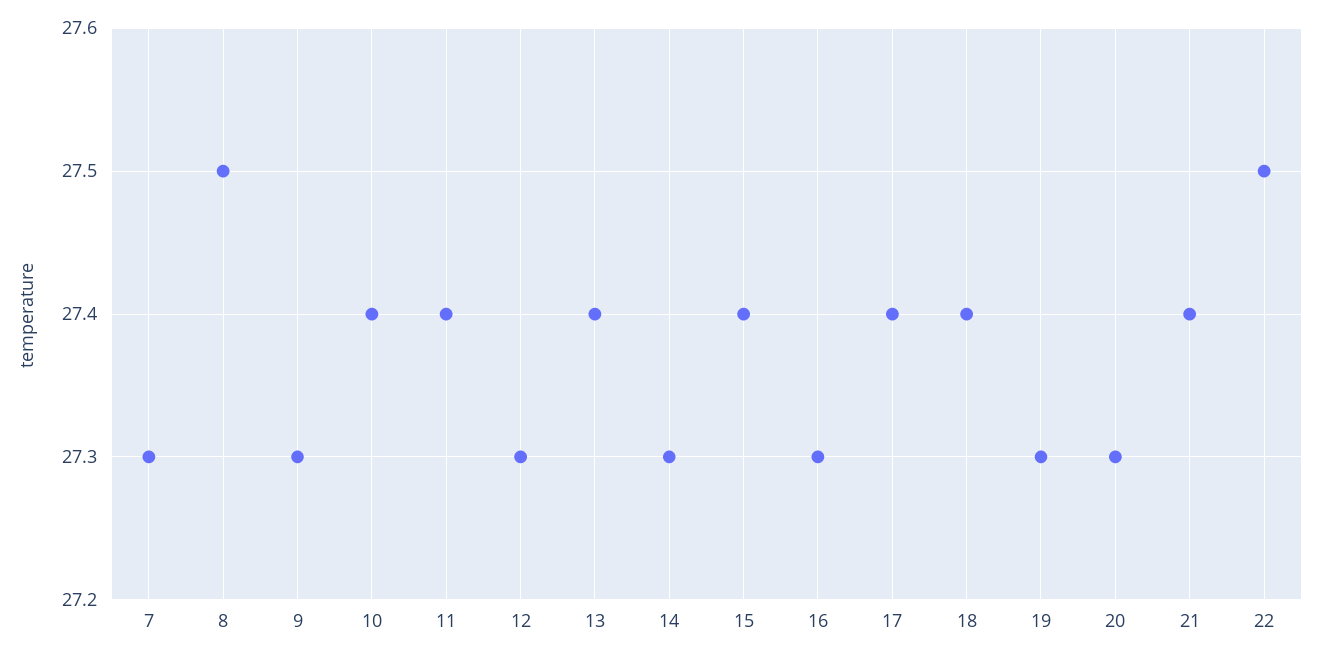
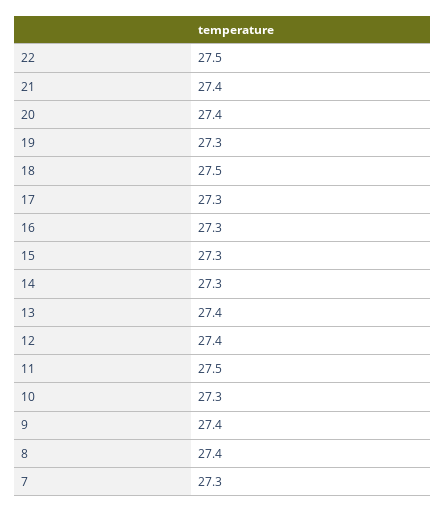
8: 27.5 -> 27.4
9: 27.3 -> 27.4
10: 27.4 -> 27.3
11: 27.4 -> 27.5
12: 27.3 -> 27.4
15: 27.4 -> 27.3
17: 27.4 -> 27.3
18: 27.4 -> 27.5
20: 27.3 -> 27.4

